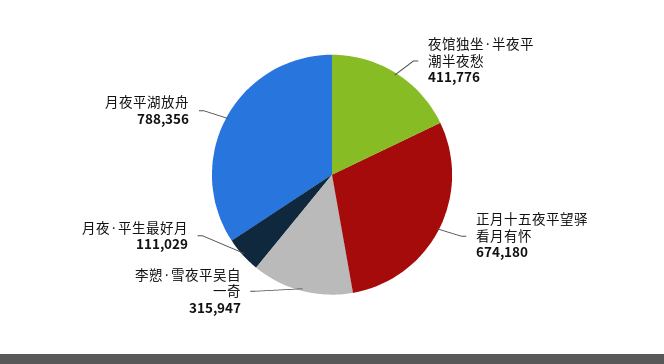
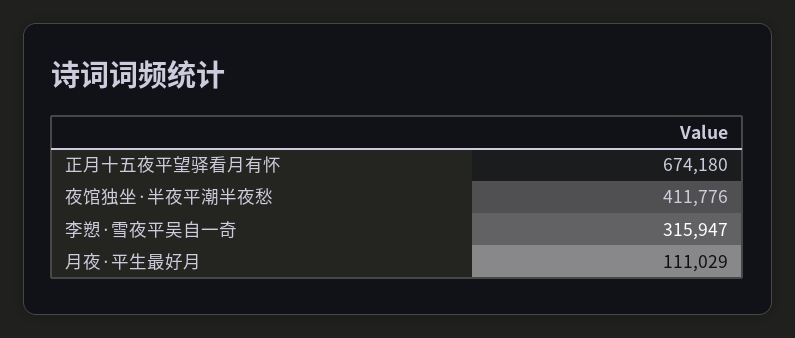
月夜平湖放舟: 788356 -> none

